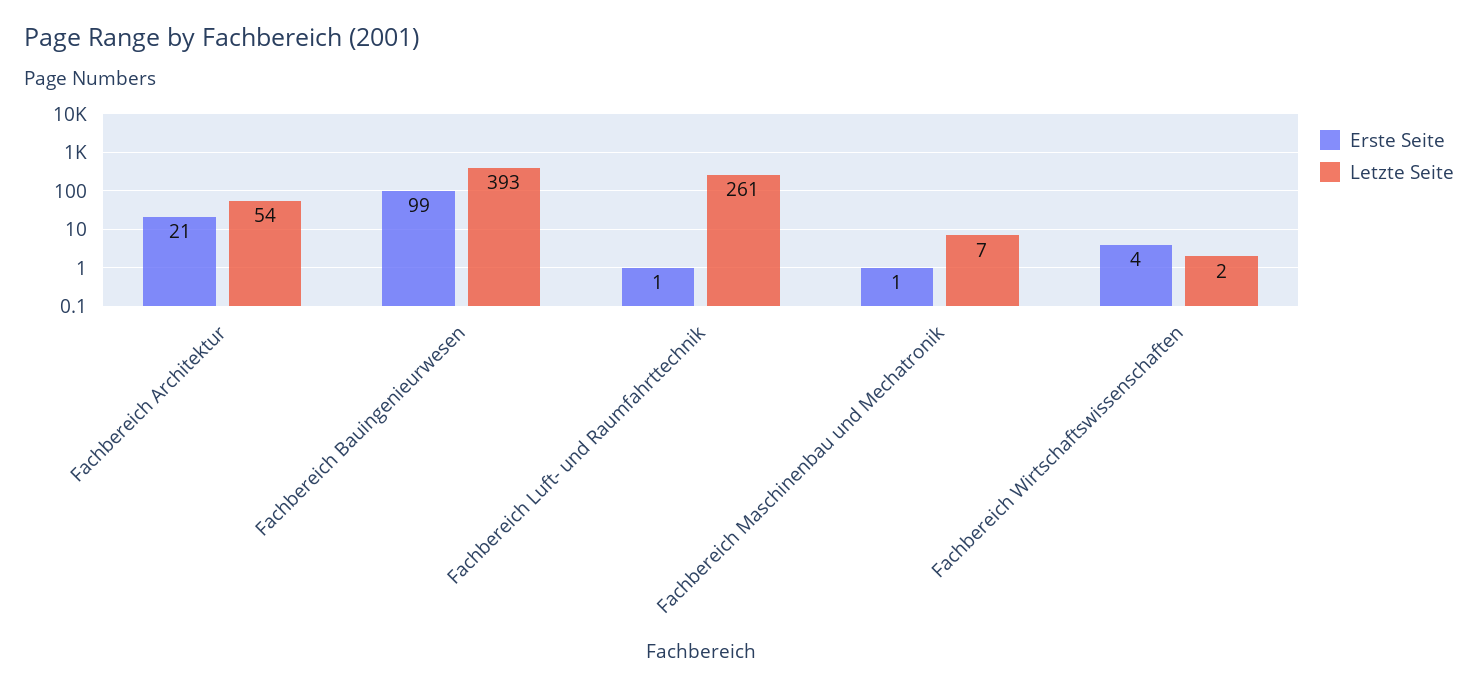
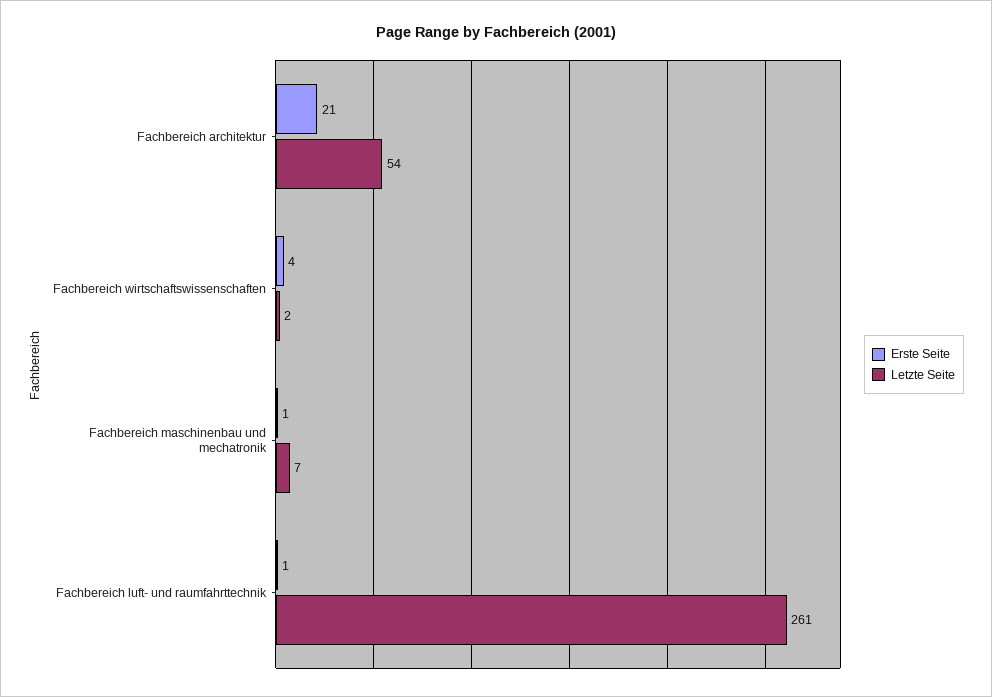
Erste Seite, Fachbereich Bauingenieurwesen: 99 -> none
Letzte Seite, Fachbereich Bauingenieurwesen: 393 -> none

